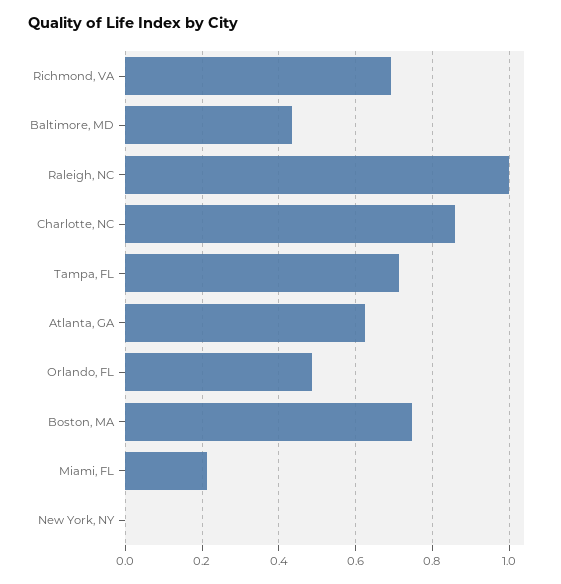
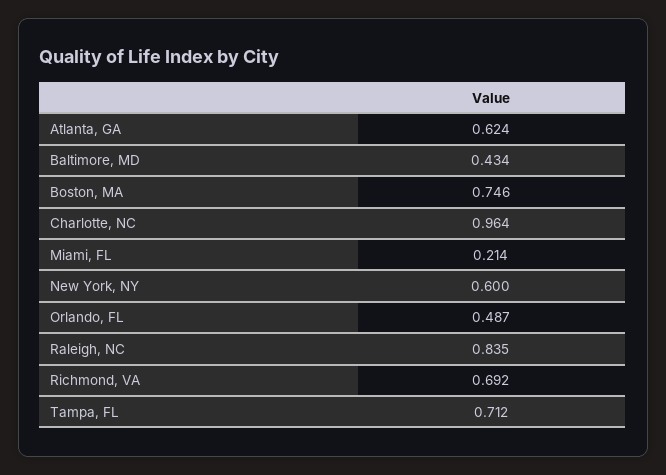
Raleigh, NC: 1 -> 0.835
Charlotte, NC: 0.86 -> 0.964
New York, NY: 0 -> 0.6

